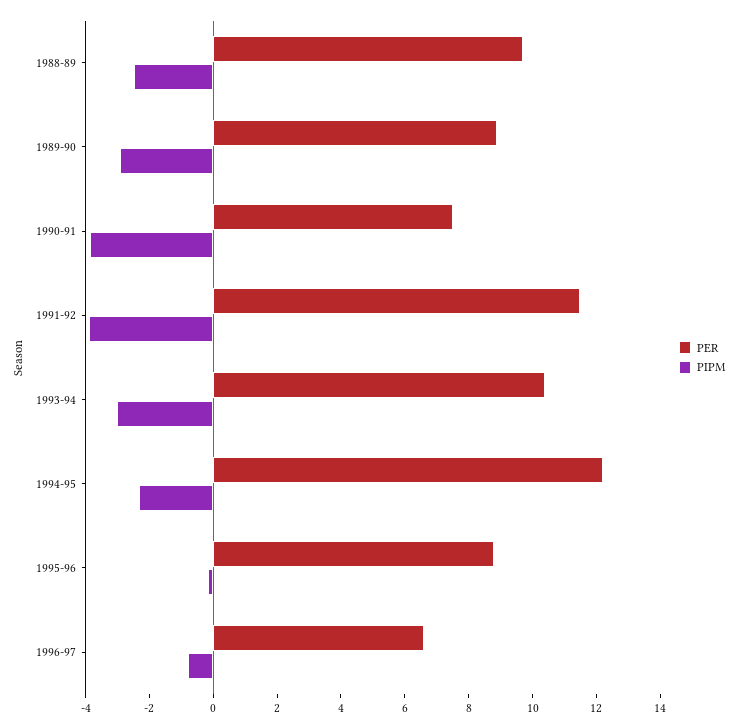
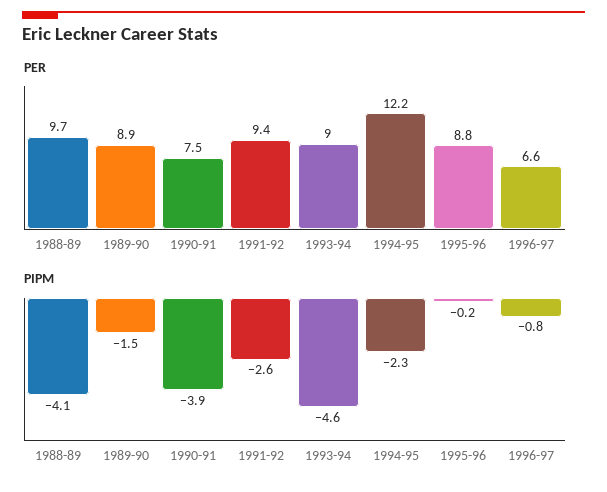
PIPM, 1988-89: -2.5 -> -4.1
PIPM, 1989-90: -3 -> -1.5
PER, 1991-92: 11.5 -> 9.4
PIPM, 1991-92: -4 -> -2.6
PER, 1993-94: 10.5 -> 9
PIPM, 1993-94: -3 -> -4.6

